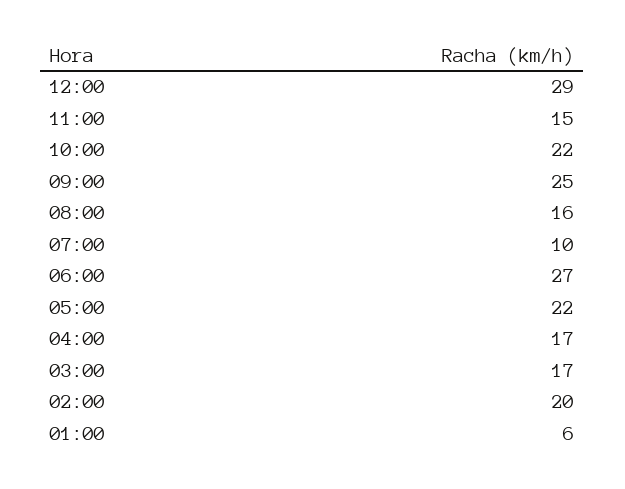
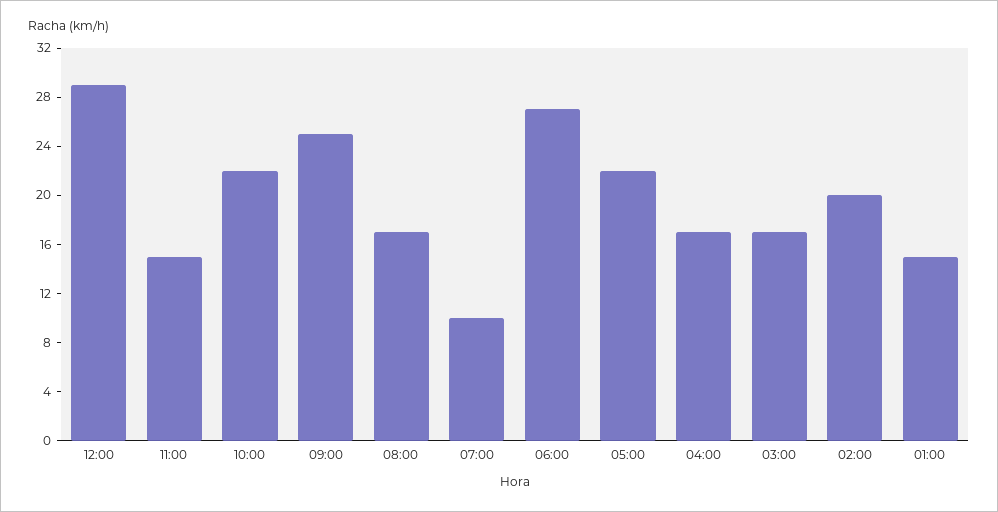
08:00: 16 -> 17
01:00: 6 -> 15

